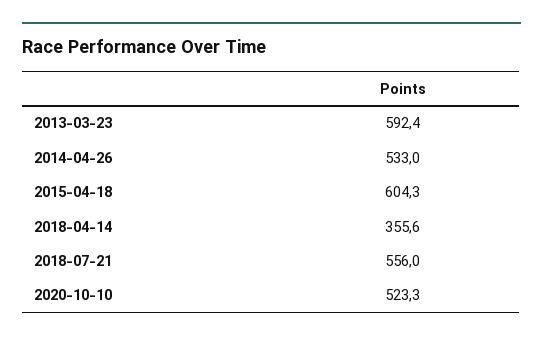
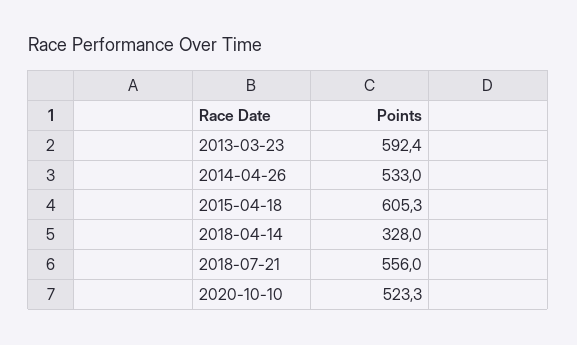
2015-04-18: 604.3 -> 605.3
2018-04-14: 355.6 -> 328

